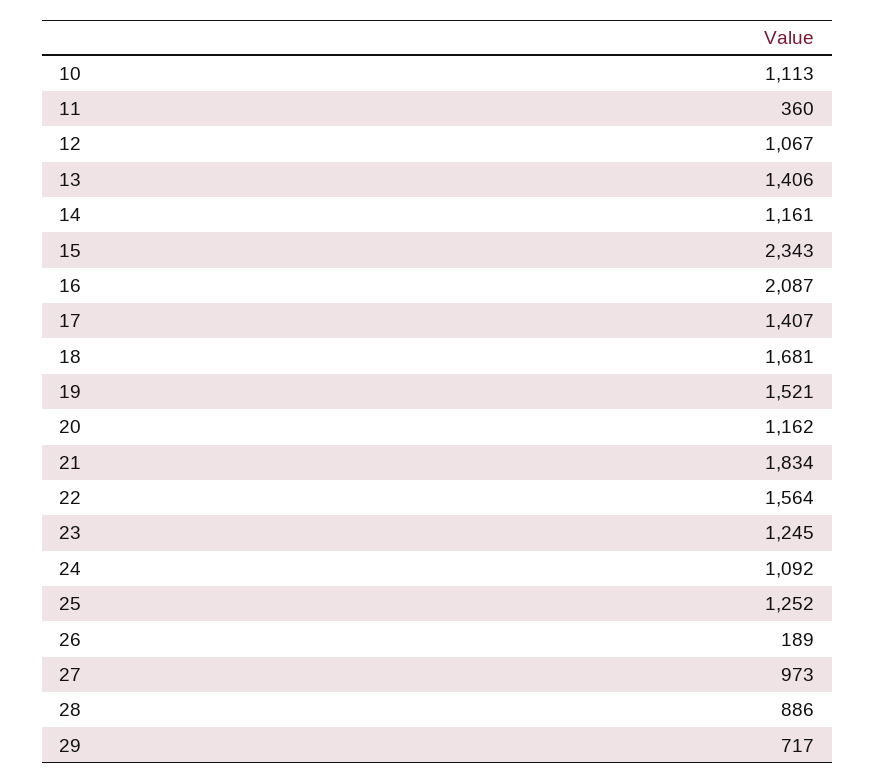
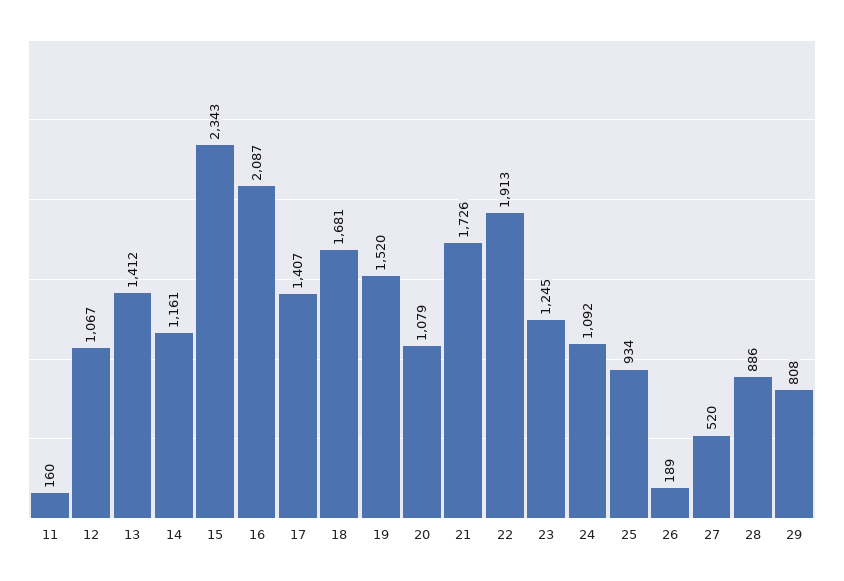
10: 1113 -> none
11: 360 -> 160
13: 1406 -> 1412
19: 1521 -> 1520
20: 1162 -> 1079
21: 1834 -> 1726
22: 1564 -> 1913
25: 1252 -> 934
27: 973 -> 520
29: 717 -> 808

